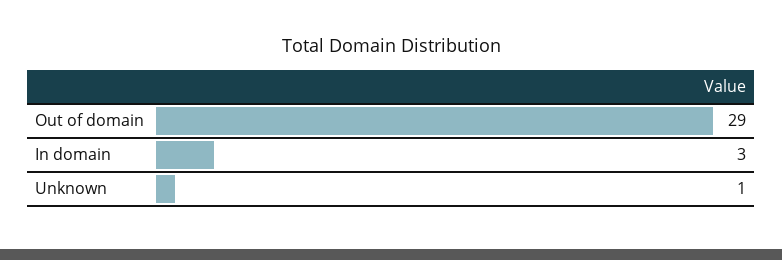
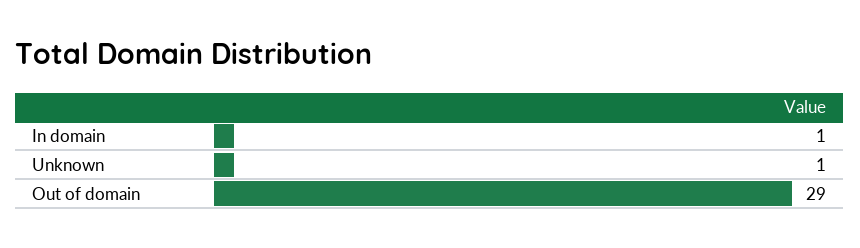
In domain: 3 -> 1

